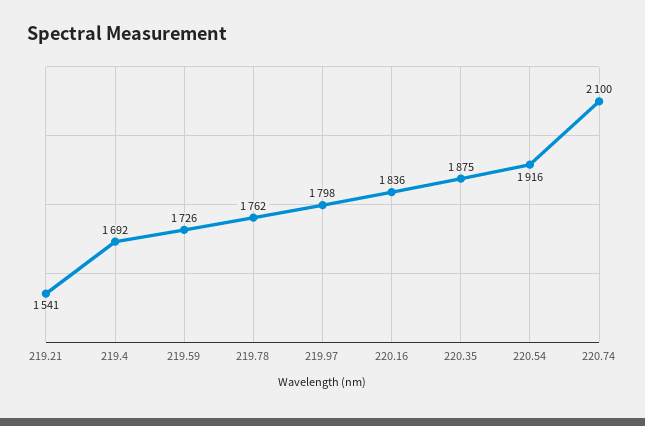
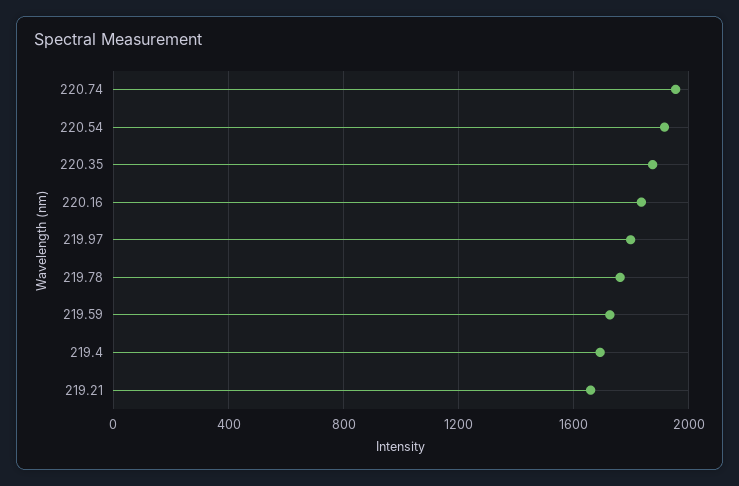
219.21: 1541 -> 1650
220.74: 2100 -> 1950

